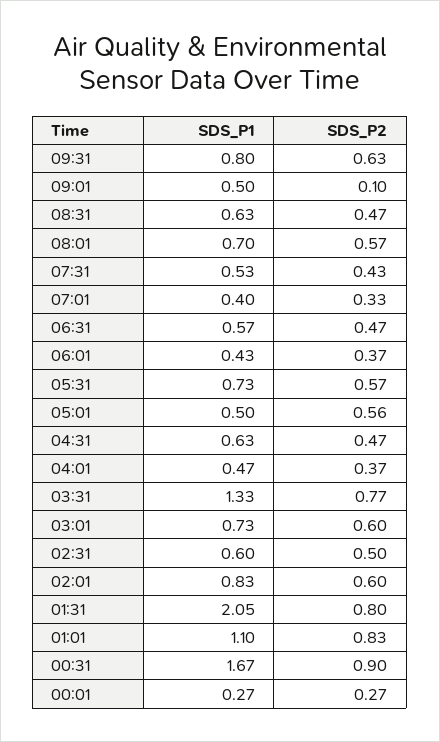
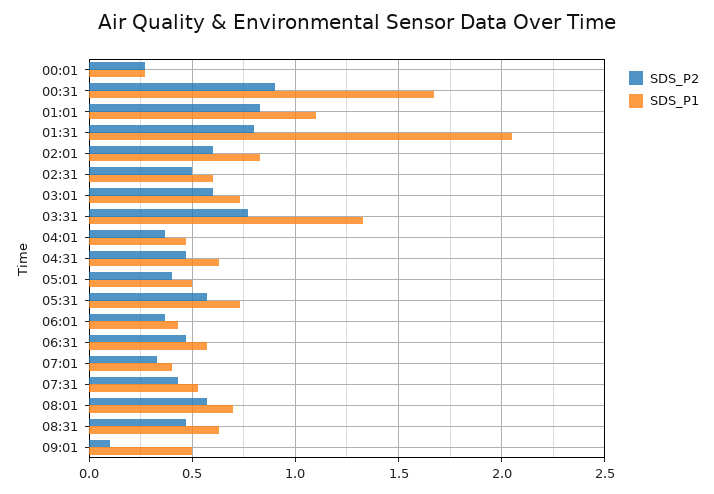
SDS_P1, 09:31: 0.8 -> none
SDS_P2, 09:31: 0.63 -> none
SDS_P2, 05:01: 0.56 -> 0.4

